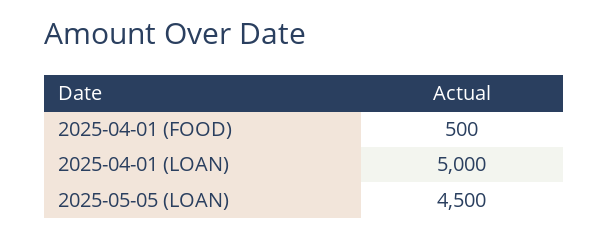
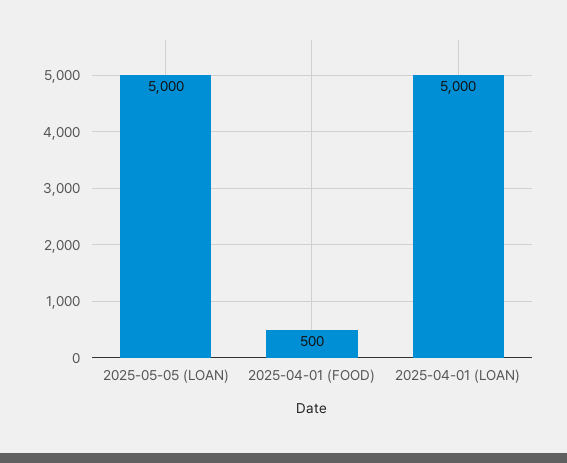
2025-05-05 (LOAN): 4500 -> 5000

